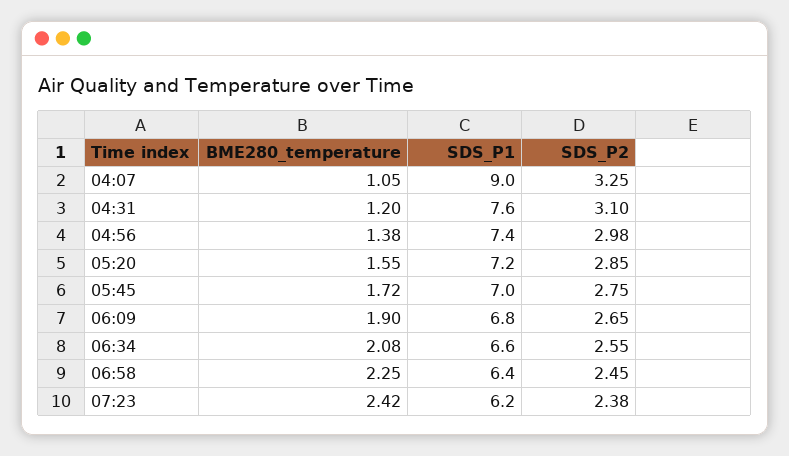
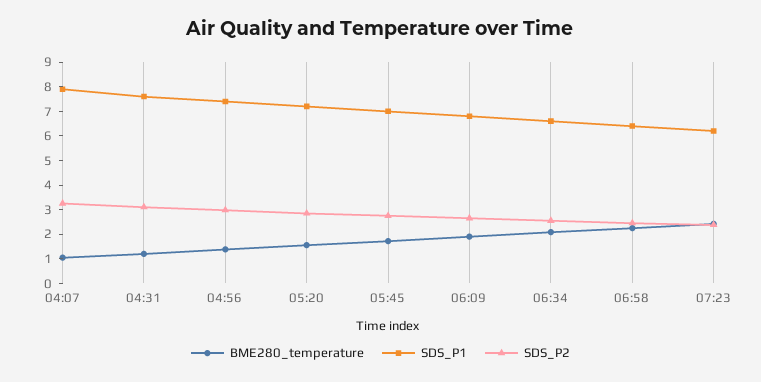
SDS_P1, 04:07: 9 -> 8

